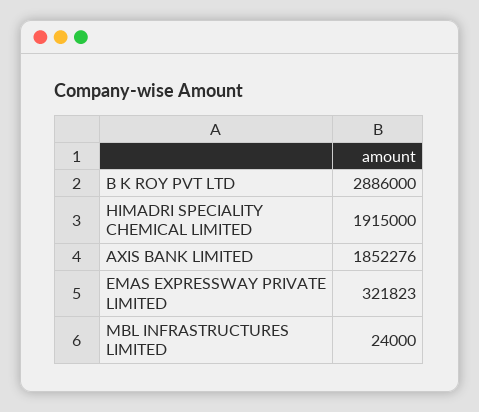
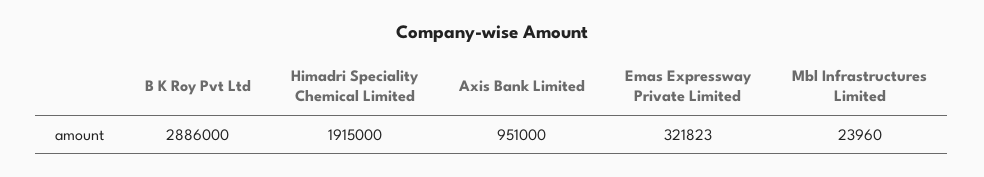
AXIS BANK LIMITED: 1852276 -> 951000
MBL INFRASTRUCTURES LIMITED: 24000 -> 23960

